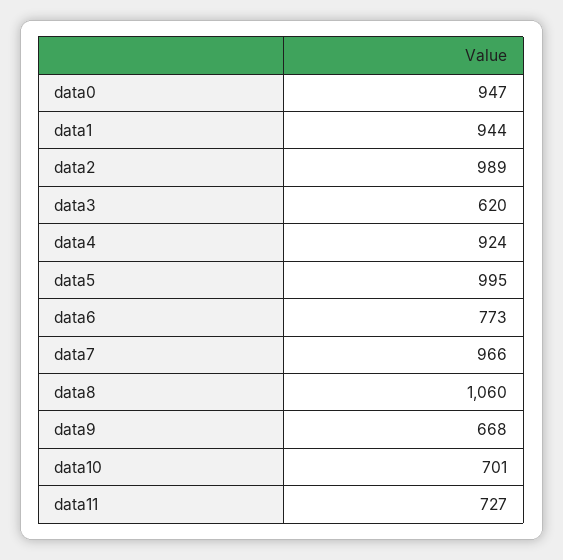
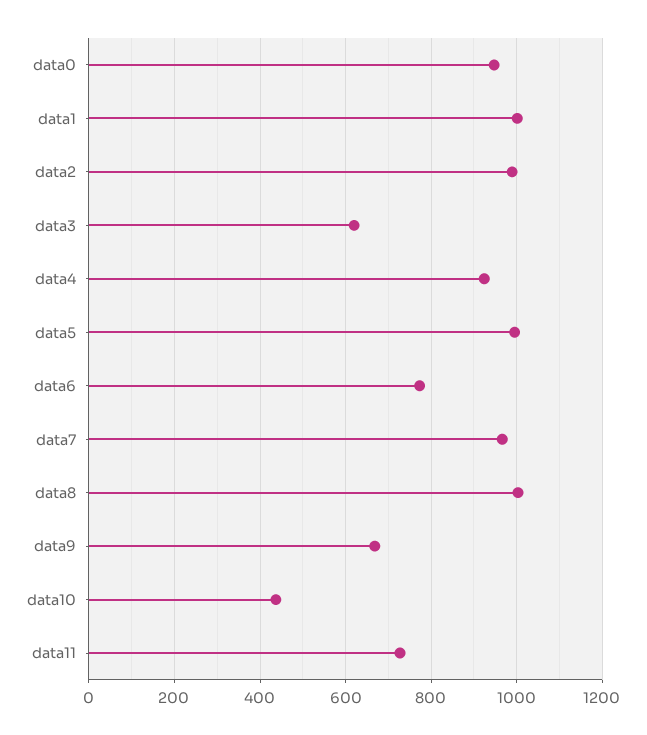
data1: 944 -> 1000
data8: 1060 -> 1000
data10: 701 -> 440

